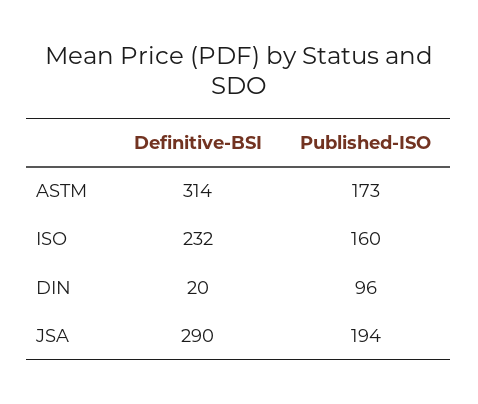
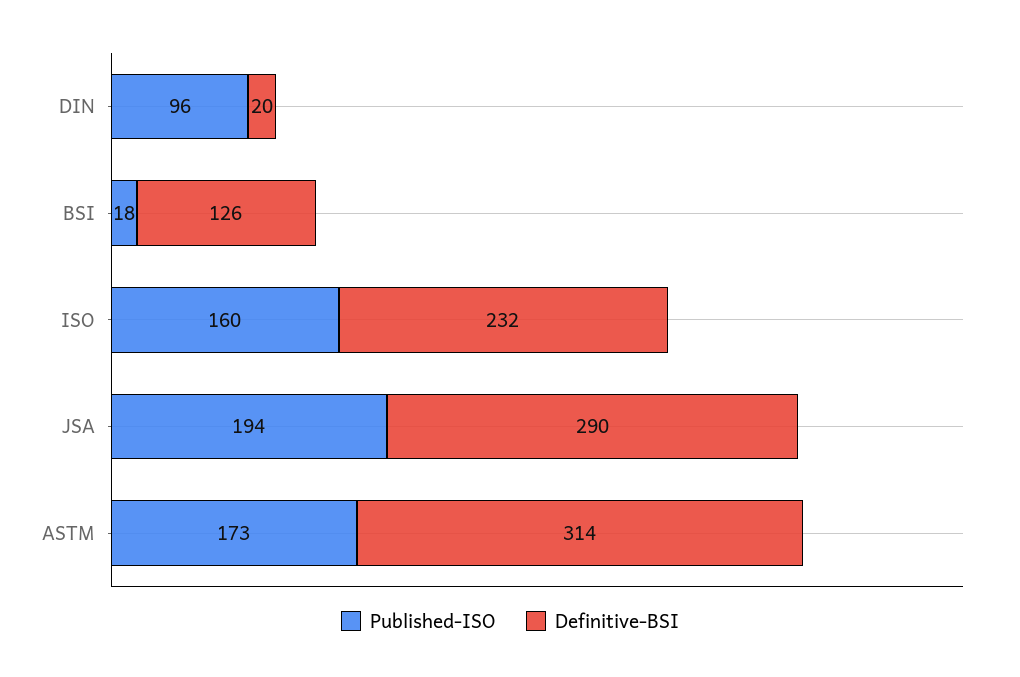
Published-ISO, BSI: none -> 18
Definitive-BSI, BSI: none -> 126

